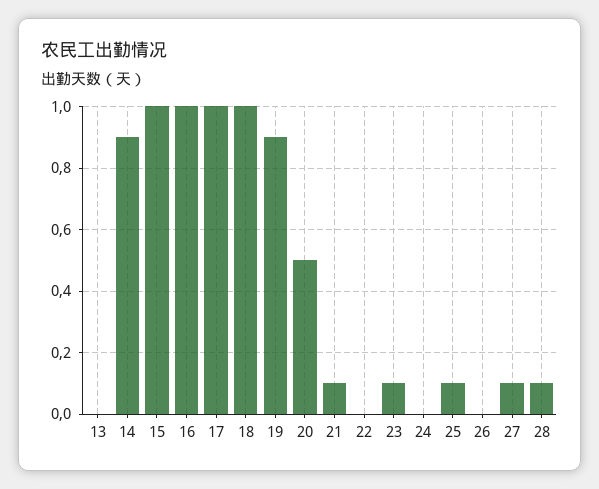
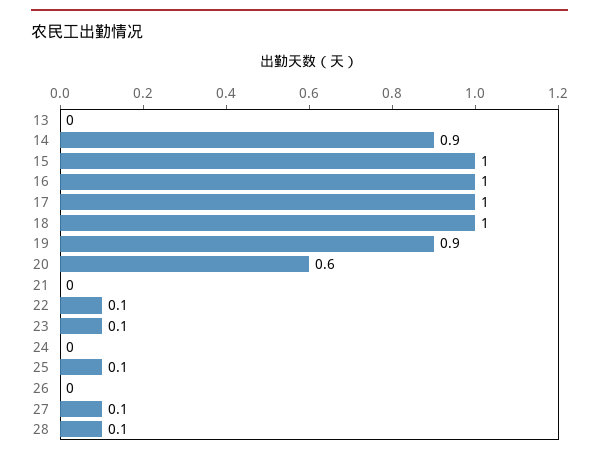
20: 0.5 -> 0.6
21: 0.1 -> 0
22: 0 -> 0.1

